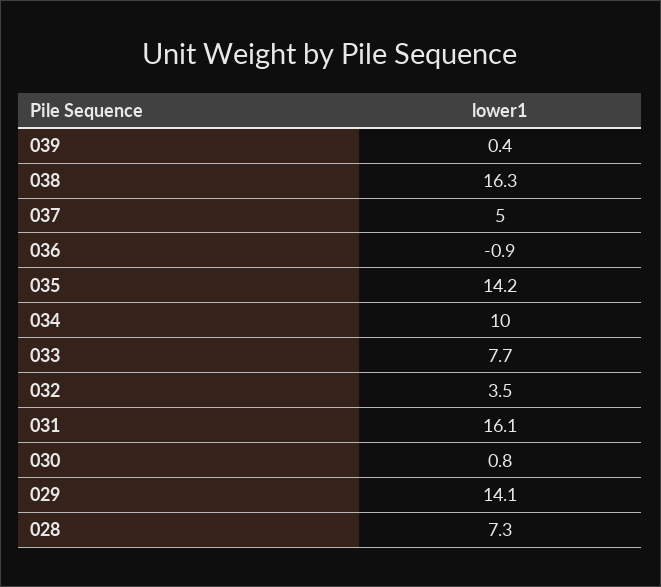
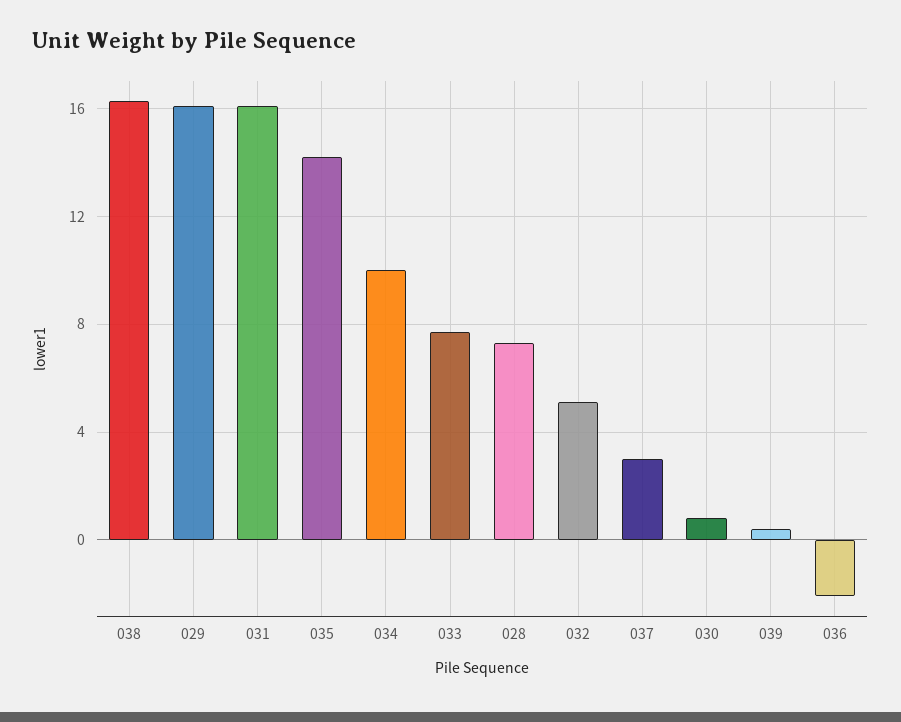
037: 5 -> 3
036: -0.9 -> -2
032: 3.5 -> 5
029: 14.1 -> 16

